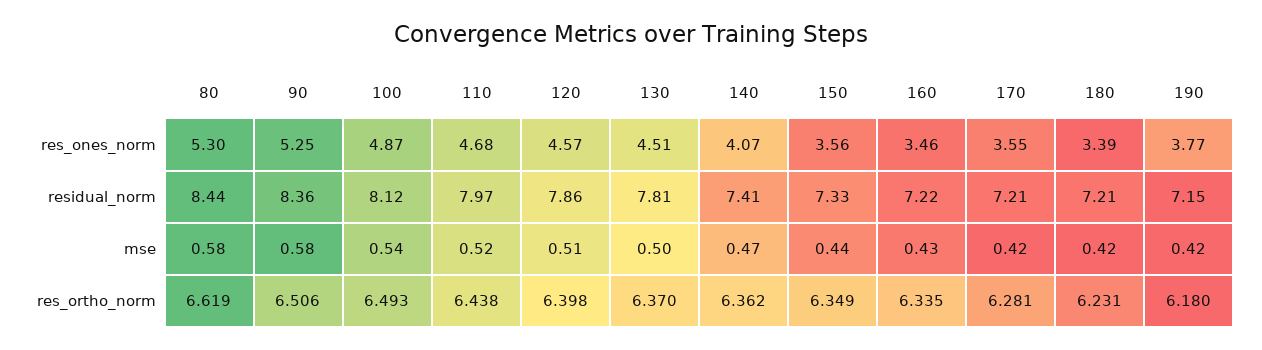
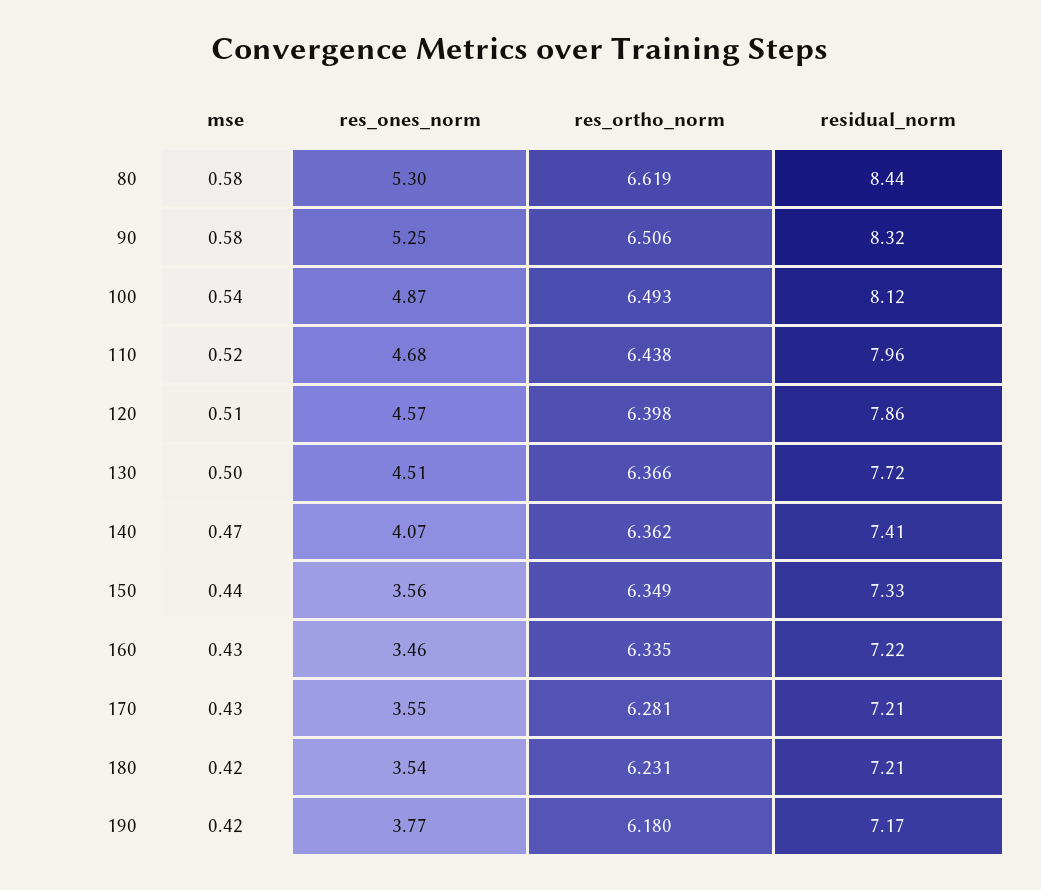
180, res_ones_norm: 3.39 -> 3.54
90, residual_norm: 8.36 -> 8.32
110, residual_norm: 7.97 -> 7.96
130, residual_norm: 7.81 -> 7.72
190, residual_norm: 7.15 -> 7.17
170, mse: 0.42 -> 0.43
130, res_ortho_norm: 6.37 -> 6.366

